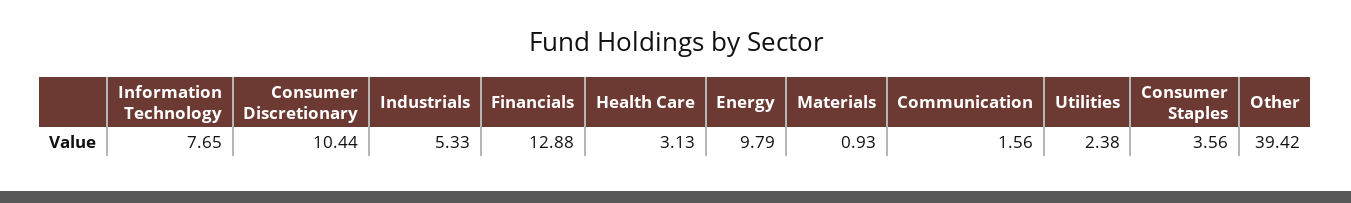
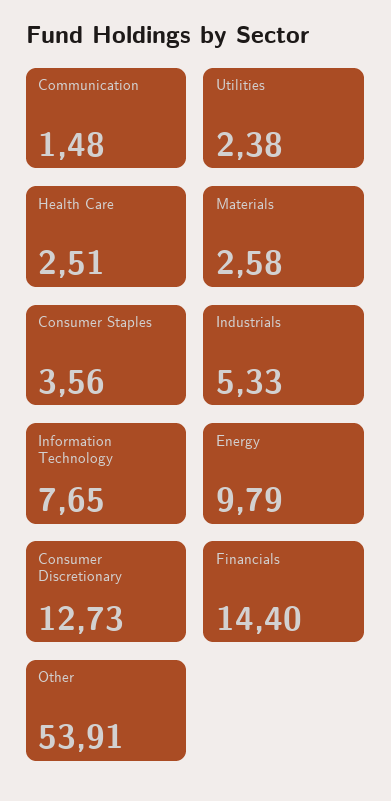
Consumer Discretionary: 10.44 -> 12.73
Financials: 12.88 -> 14.4
Health Care: 3.13 -> 2.51
Materials: 0.93 -> 2.58
Communication: 1.56 -> 1.48
Other: 39.42 -> 53.91

